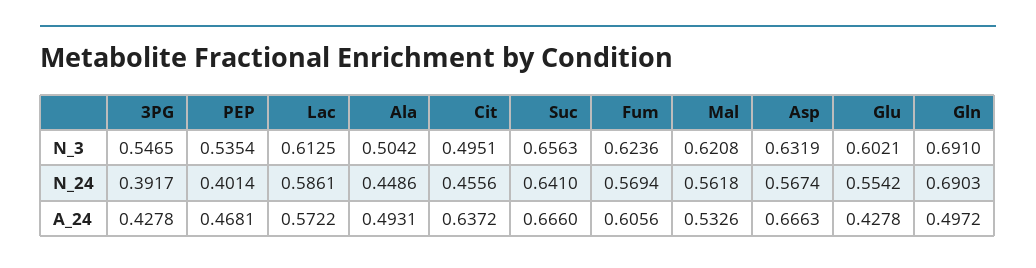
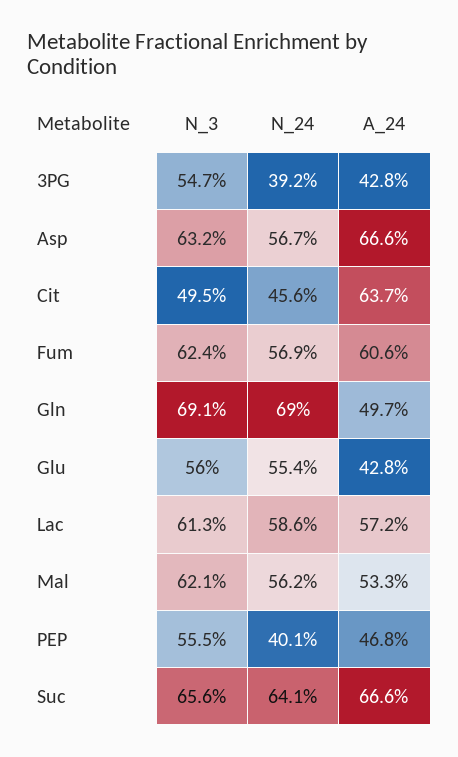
PEP, N_3: 0.5354 -> 0.555
Ala, N_3: 0.5042 -> none
Glu, N_3: 0.6021 -> 0.56
Ala, N_24: 0.4486 -> none
Ala, A_24: 0.4931 -> none

